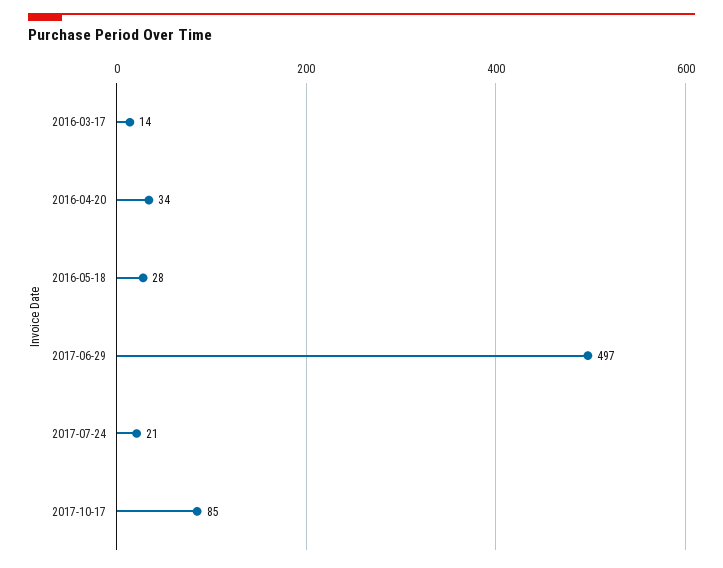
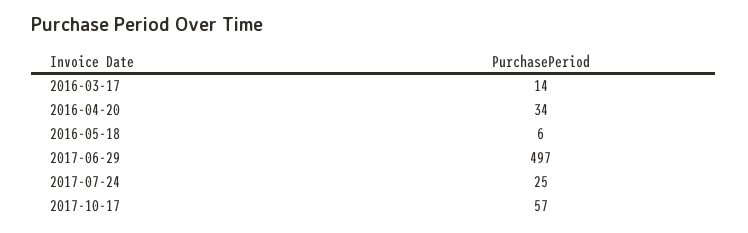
2016-05-18: 28 -> 6
2017-07-24: 21 -> 25
2017-10-17: 85 -> 57

